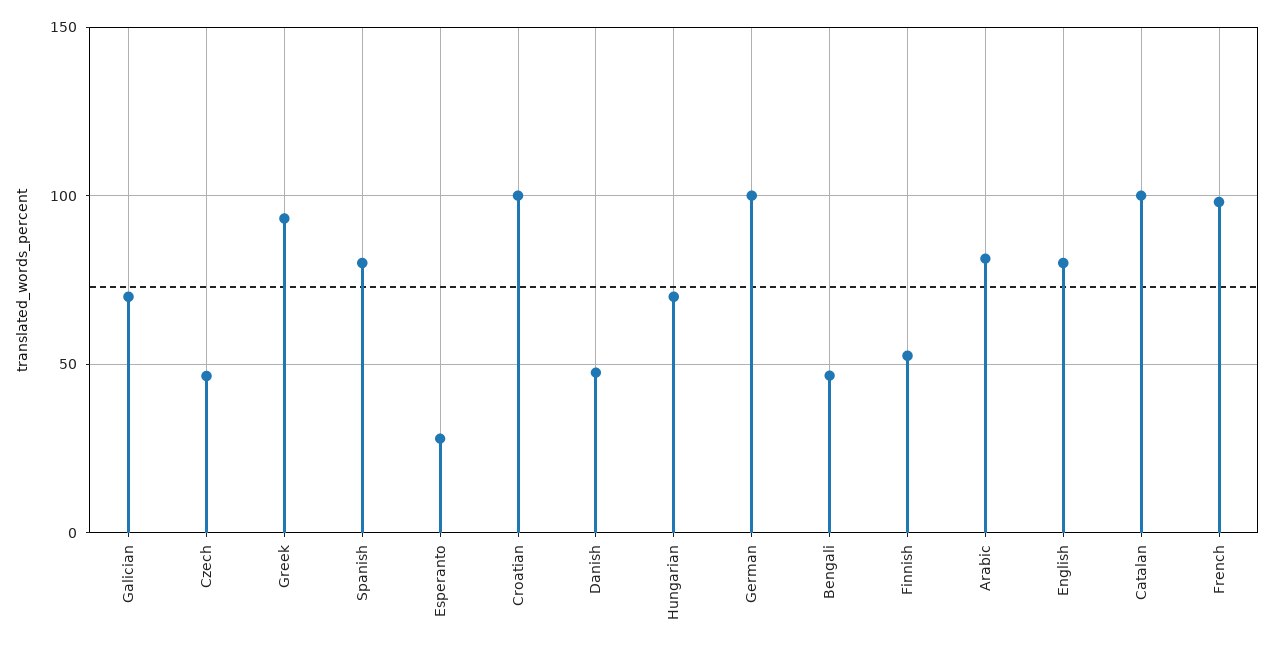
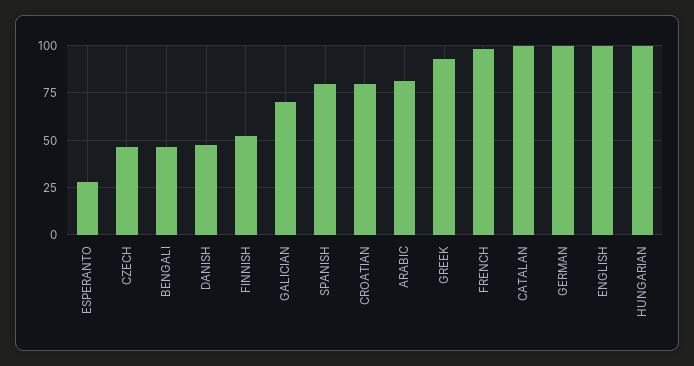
Croatian: 100 -> 80
Hungarian: 70 -> 100
English: 80 -> 100

